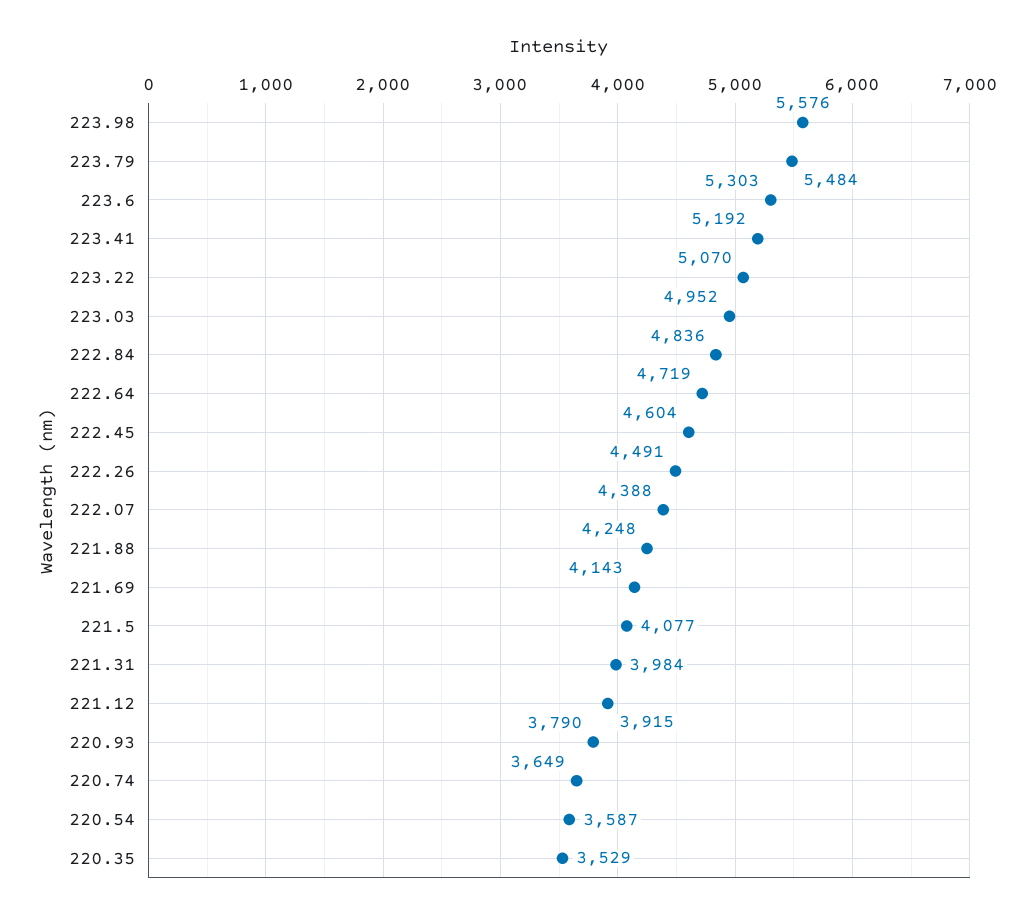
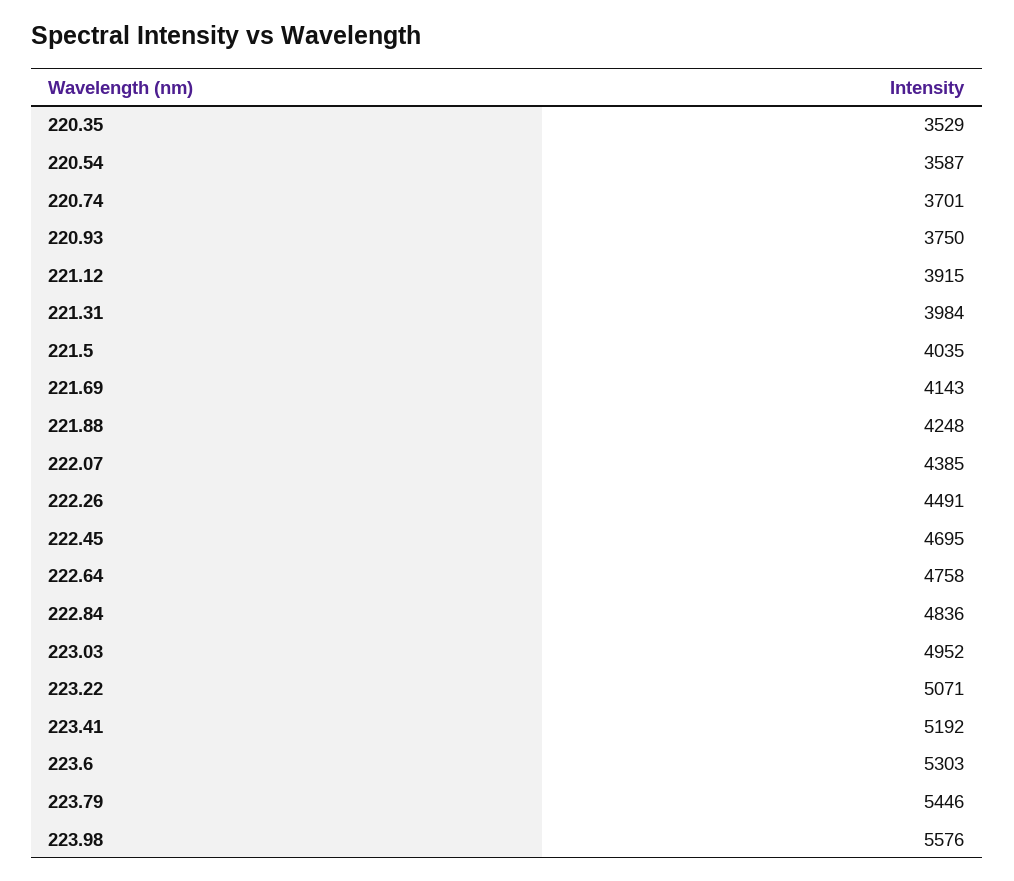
223.79: 5484 -> 5446
223.22: 5070 -> 5071
222.64: 4719 -> 4758
222.45: 4604 -> 4695
222.07: 4388 -> 4385
221.5: 4077 -> 4035
220.93: 3790 -> 3750
220.74: 3649 -> 3701

